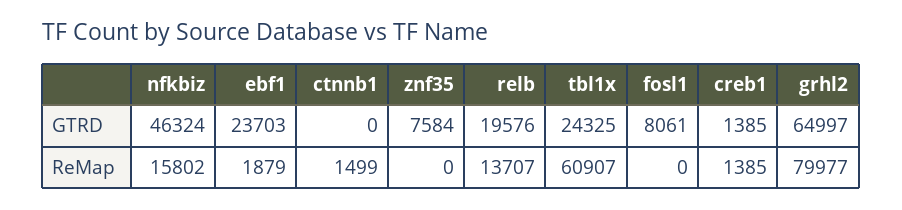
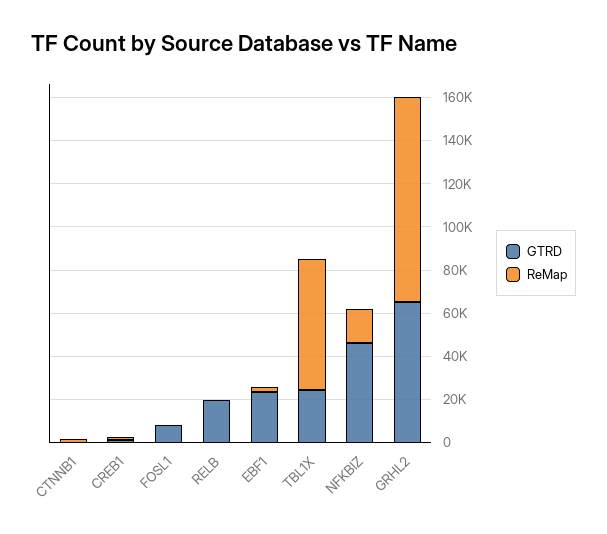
GTRD, znf35: 7584 -> none
ReMap, znf35: 0 -> none
ReMap, relb: 13707 -> 0
ReMap, grhl2: 79977 -> 95000

